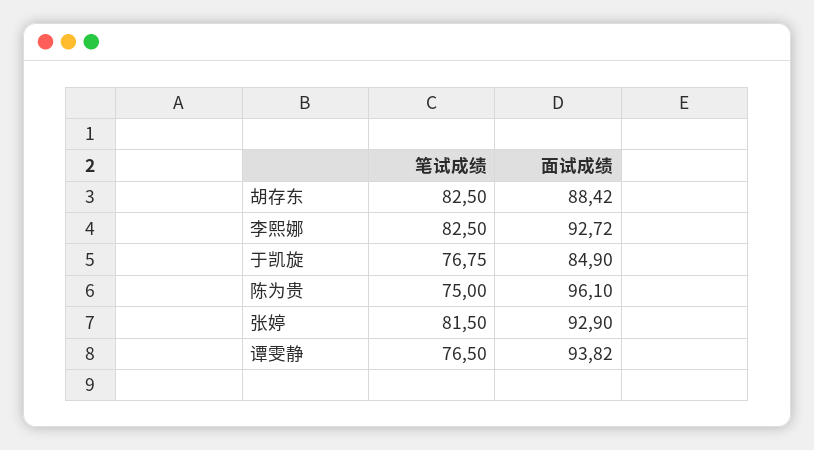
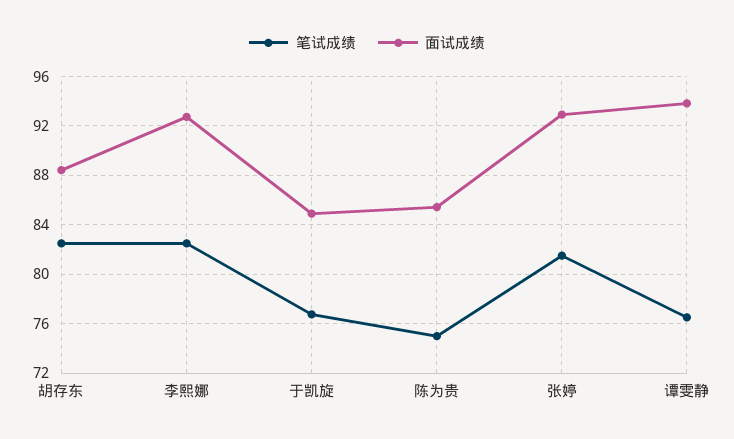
面试成绩, 陈为贵: 96.1 -> 85.5

